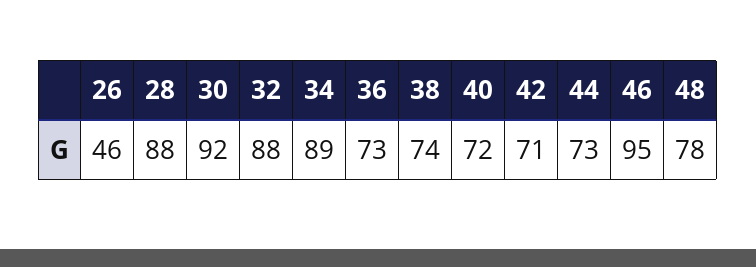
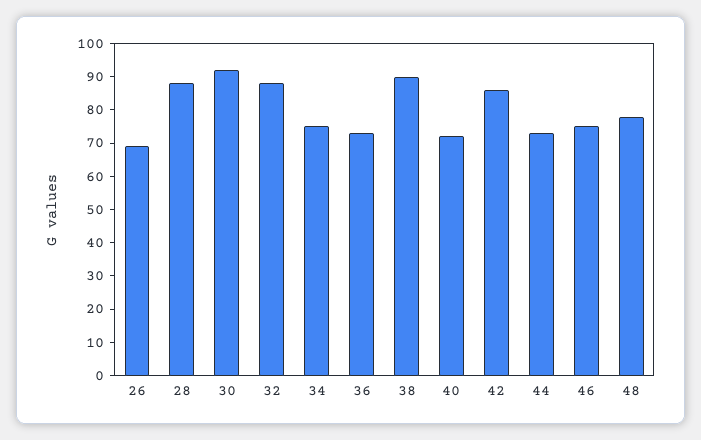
26: 46 -> 70
34: 89 -> 75
38: 74 -> 90
42: 71 -> 85
46: 95 -> 75

